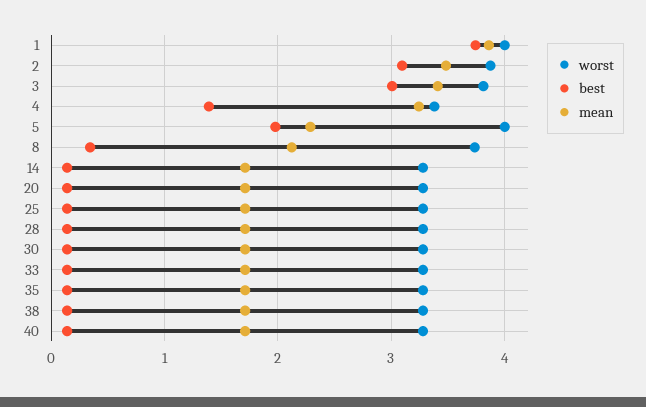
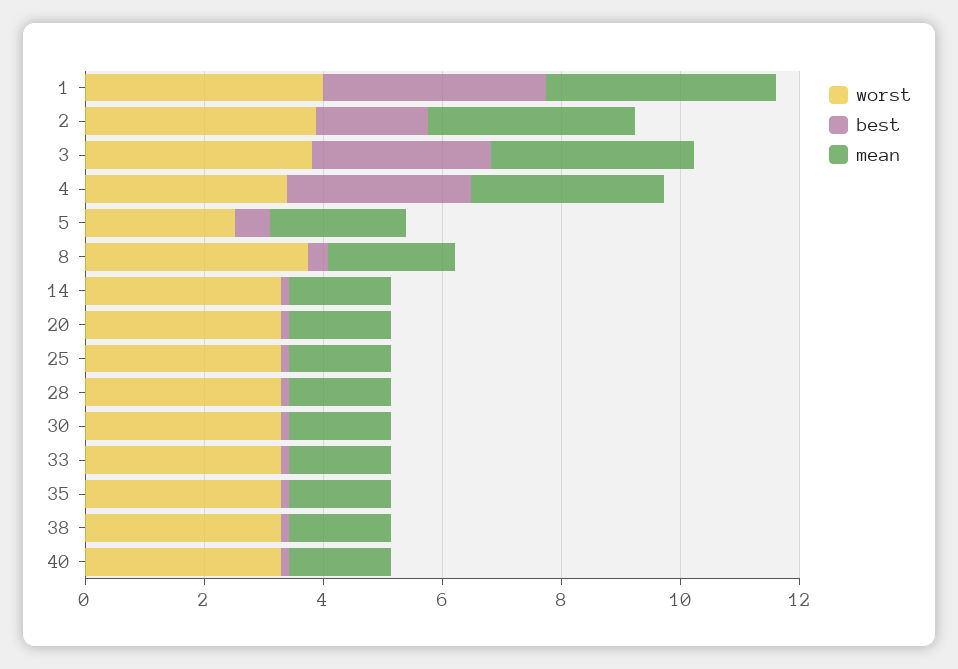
best, 2: 3.1 -> 2
best, 4: 1.4 -> 3
worst, 5: 4 -> 2.5
best, 5: 2 -> 0.5

